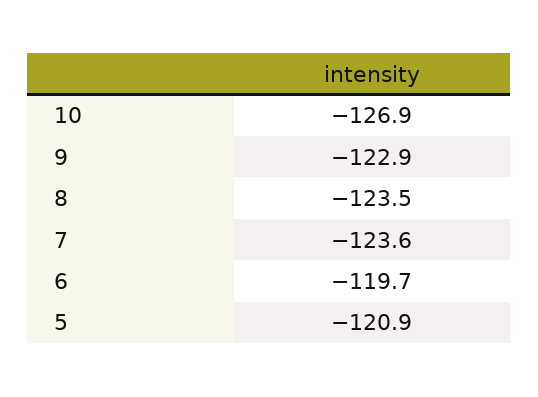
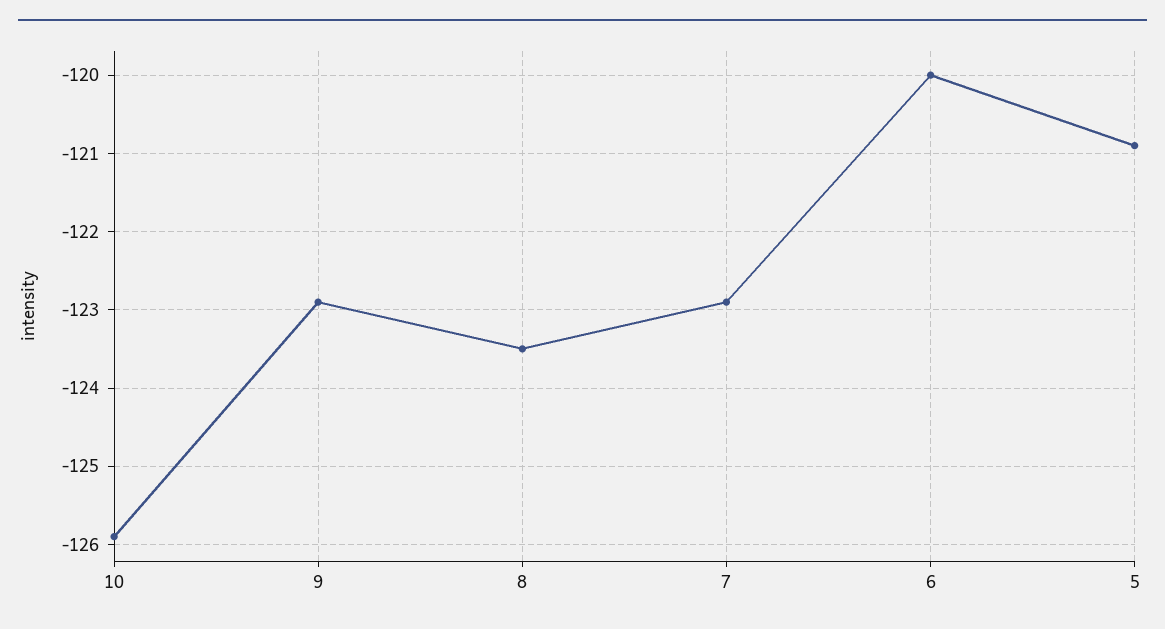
10: -126.9 -> -125.9
7: -123.6 -> -122.9
6: -119.7 -> -120

